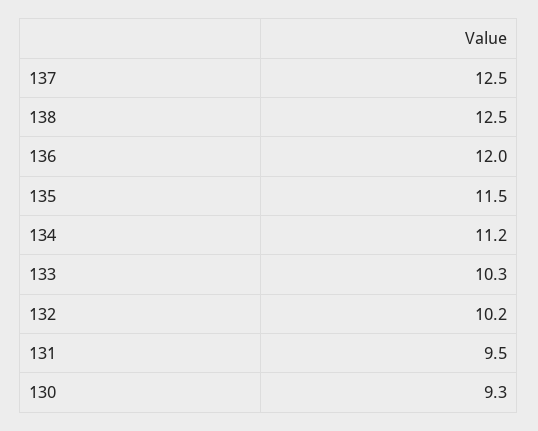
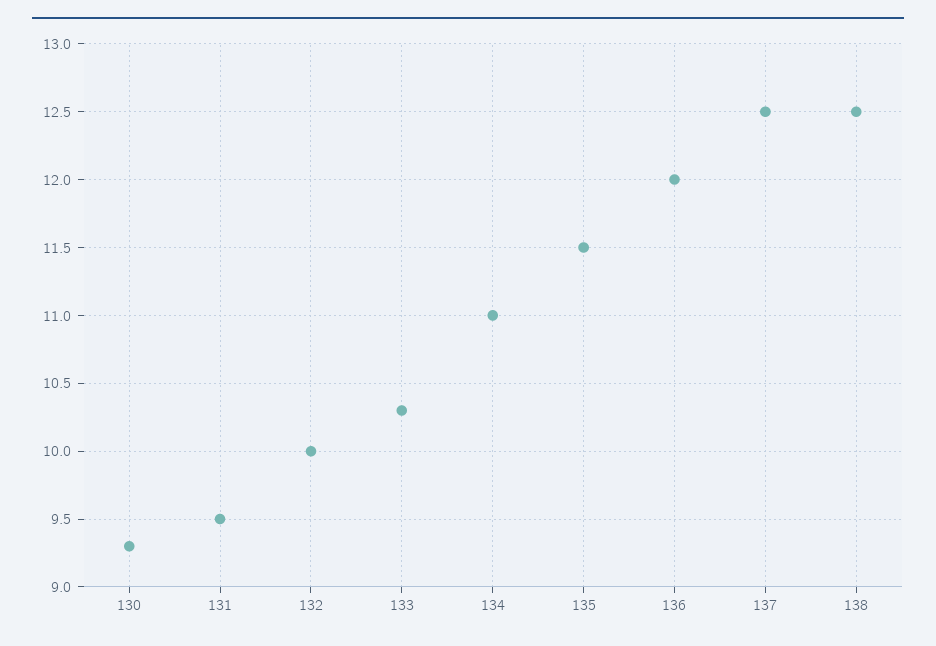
134: 11.2 -> 11
132: 10.2 -> 10

